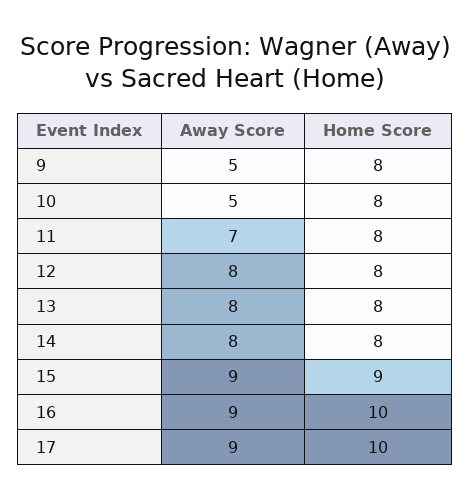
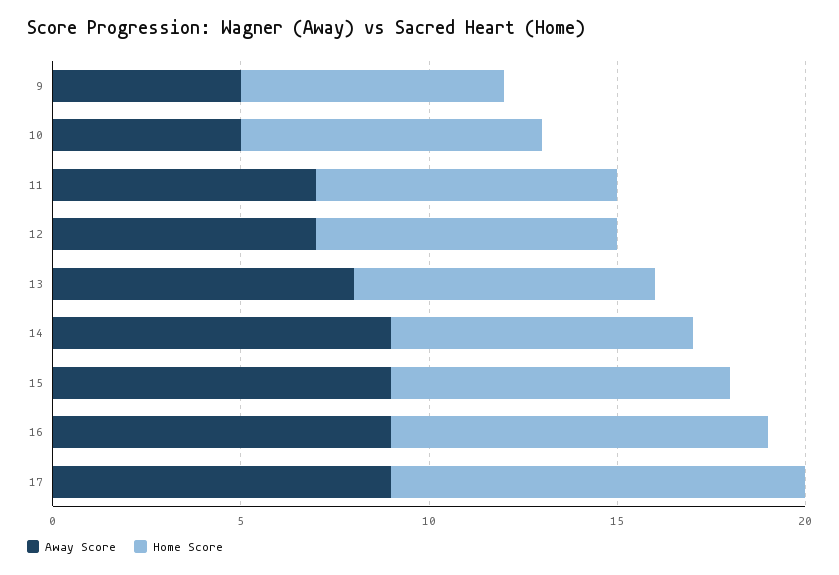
Home Score, 9: 8 -> 7
Away Score, 12: 8 -> 7
Away Score, 14: 8 -> 9
Home Score, 17: 10 -> 11

